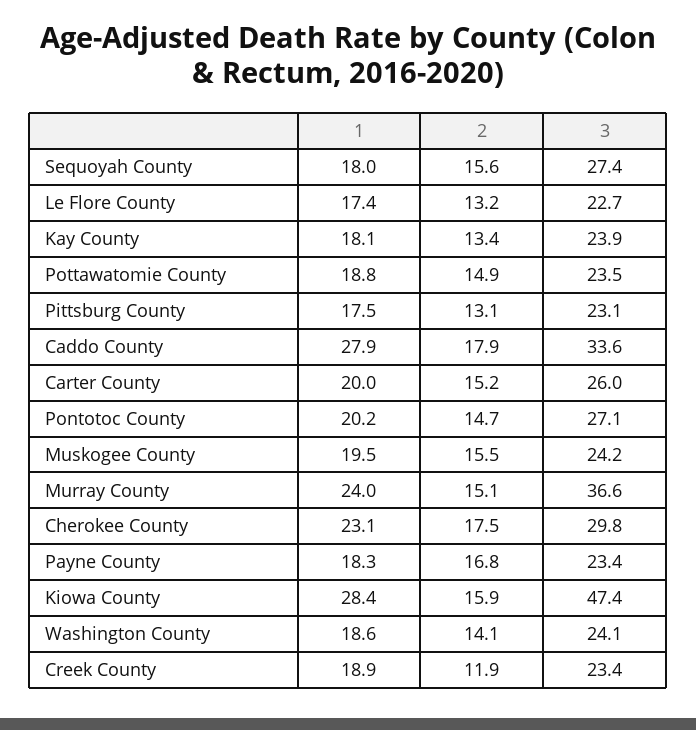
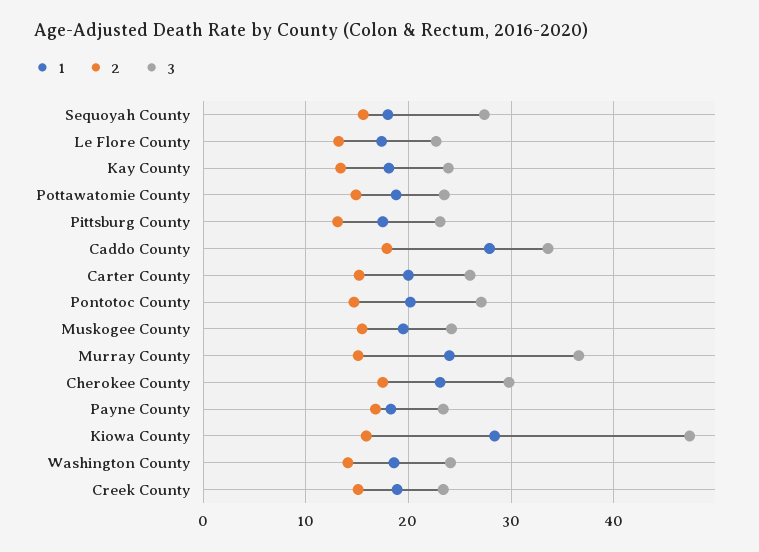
2, Creek County: 11.9 -> 15

